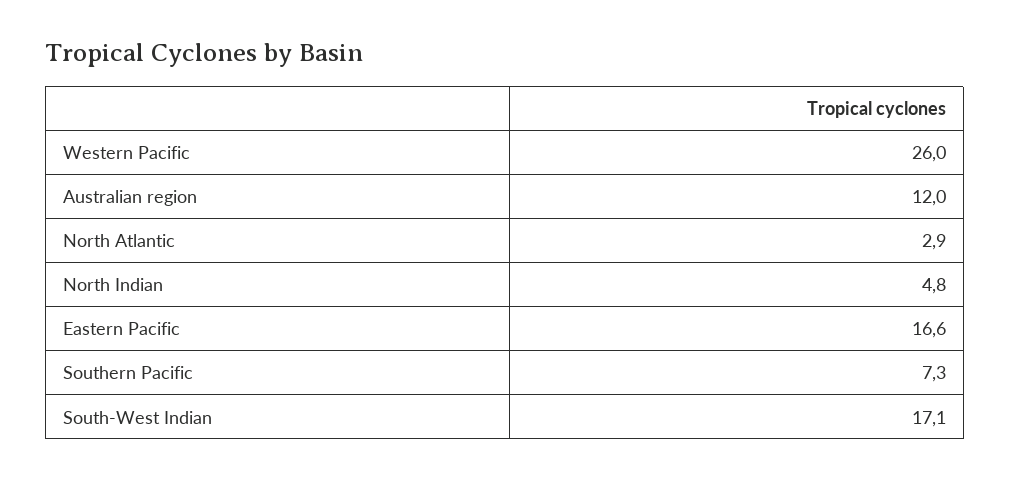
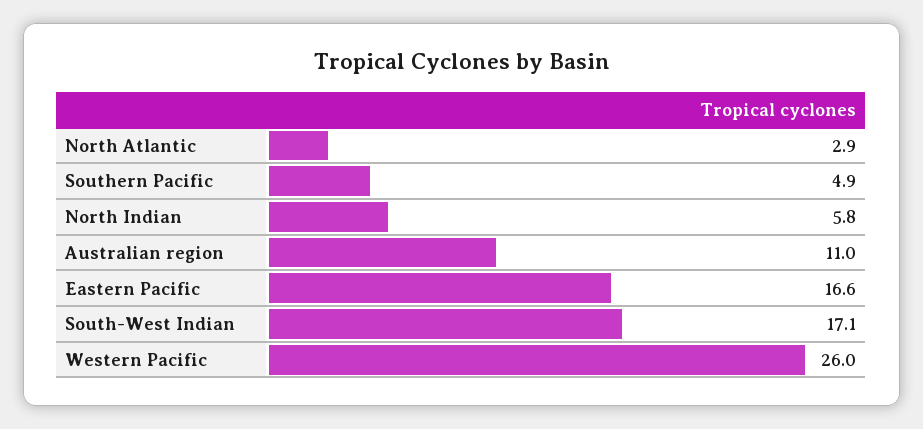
Australian region: 12 -> 11
North Indian: 4.8 -> 5.8
Southern Pacific: 7.3 -> 4.9

